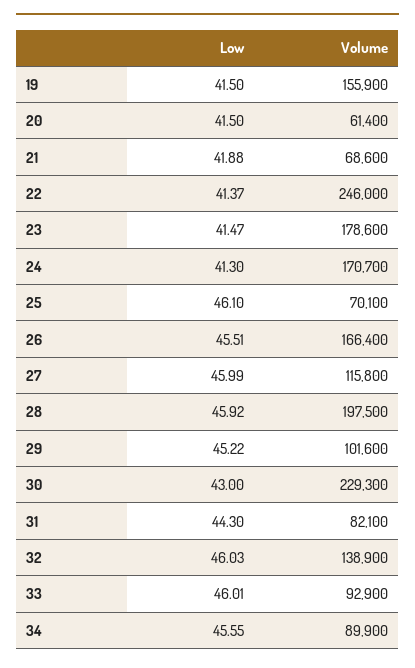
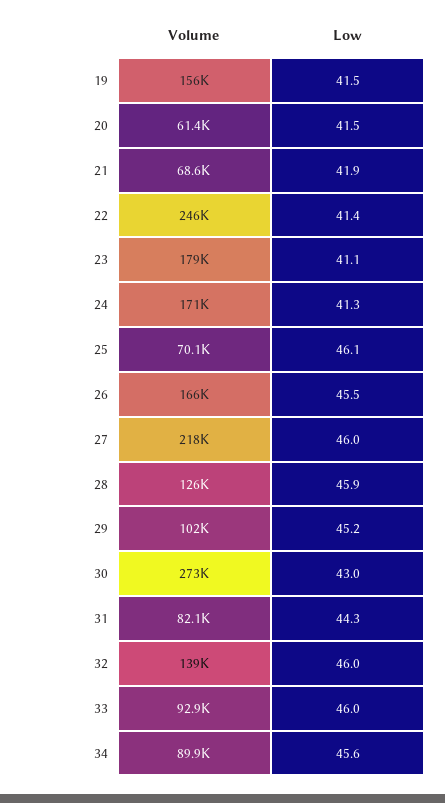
Low, 23: 41.47 -> 41.1
Volume, 27: 115800 -> 218000
Volume, 28: 197500 -> 126000
Volume, 30: 229300 -> 273000

